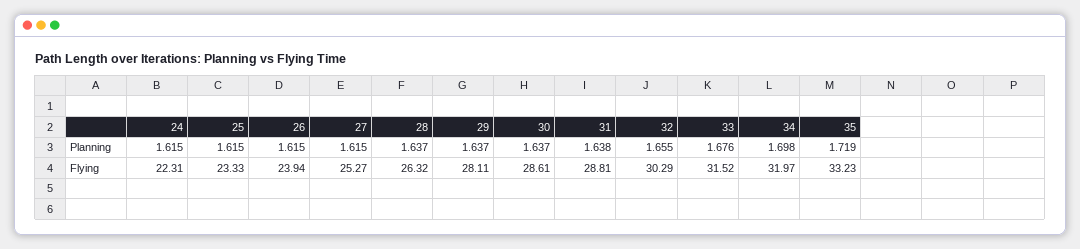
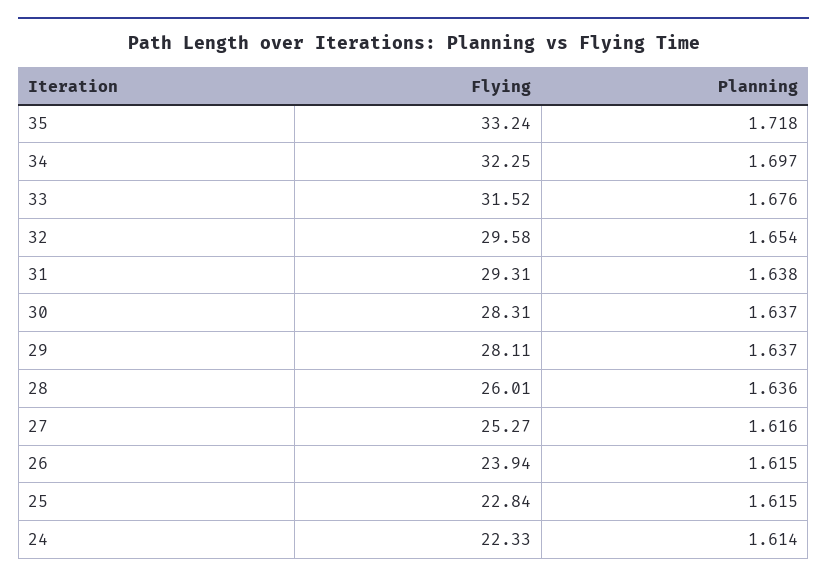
24, Planning: 1.615 -> 1.614
27, Planning: 1.615 -> 1.616
28, Planning: 1.637 -> 1.636
32, Planning: 1.655 -> 1.654
34, Planning: 1.698 -> 1.697
35, Planning: 1.719 -> 1.718
24, Flying: 22.31 -> 22.33
25, Flying: 23.33 -> 22.84
28, Flying: 26.32 -> 26.01
30, Flying: 28.61 -> 28.31
31, Flying: 28.81 -> 29.31
32, Flying: 30.29 -> 29.58
34, Flying: 31.97 -> 32.25
35, Flying: 33.23 -> 33.24

